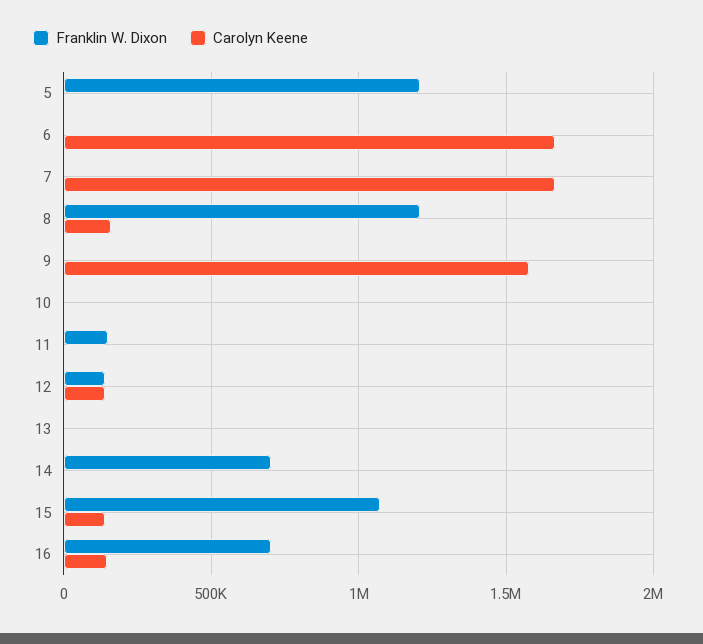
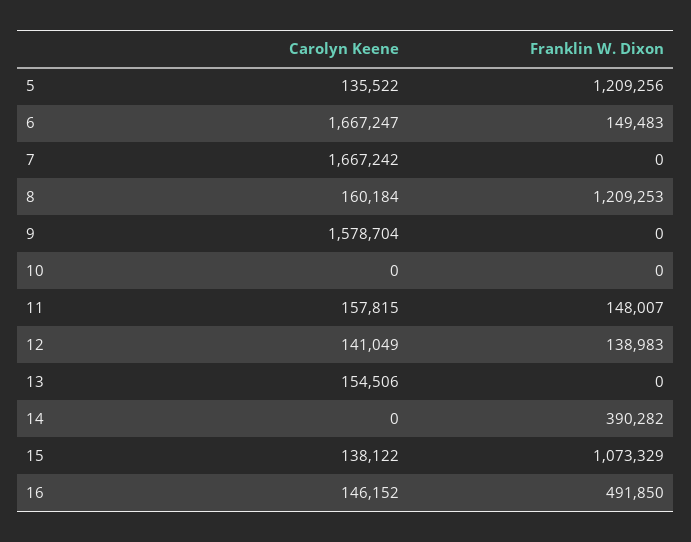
Carolyn Keene, 5: 0 -> 135522
Franklin W. Dixon, 6: 0 -> 149483
Carolyn Keene, 11: 0 -> 157815
Carolyn Keene, 13: 0 -> 154506
Franklin W. Dixon, 14: 700000 -> 390282
Franklin W. Dixon, 16: 700000 -> 491850

